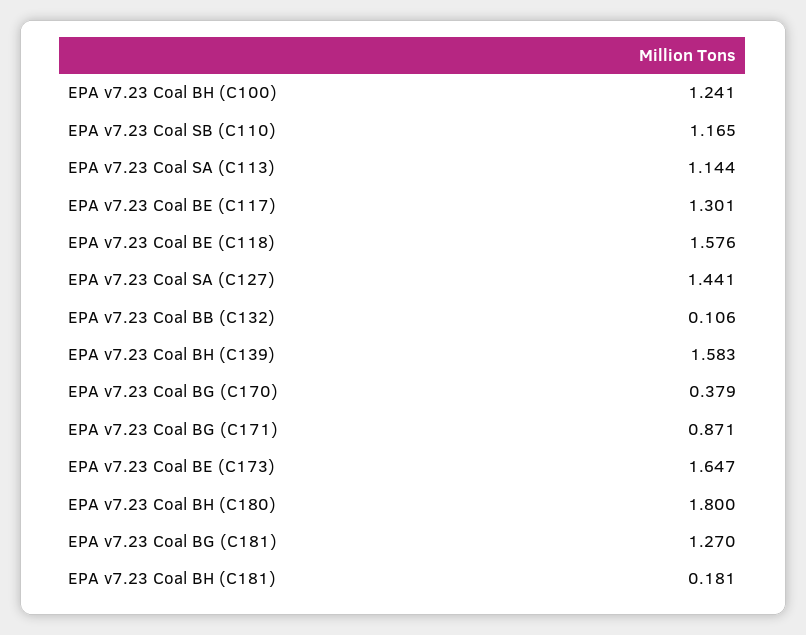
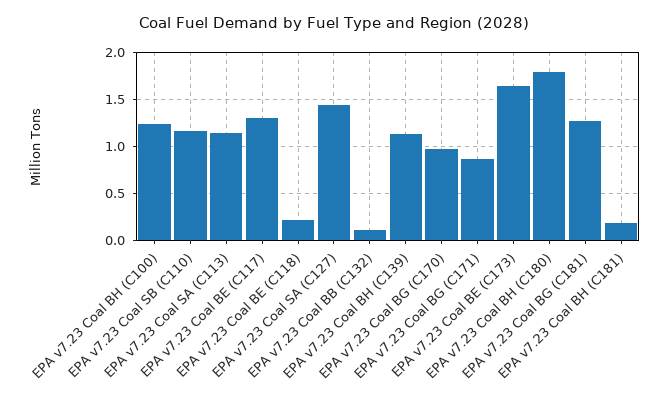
EPA v7.23 Coal BE (C118): 1.576 -> 0.2
EPA v7.23 Coal BH (C139): 1.583 -> 1.1
EPA v7.23 Coal BG (C170): 0.379 -> 1

